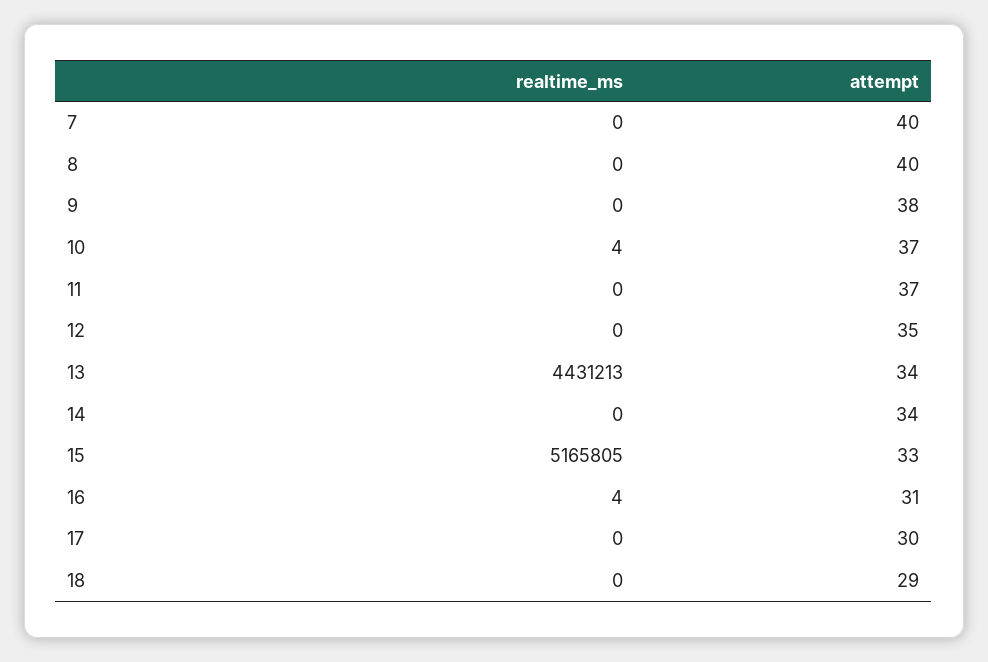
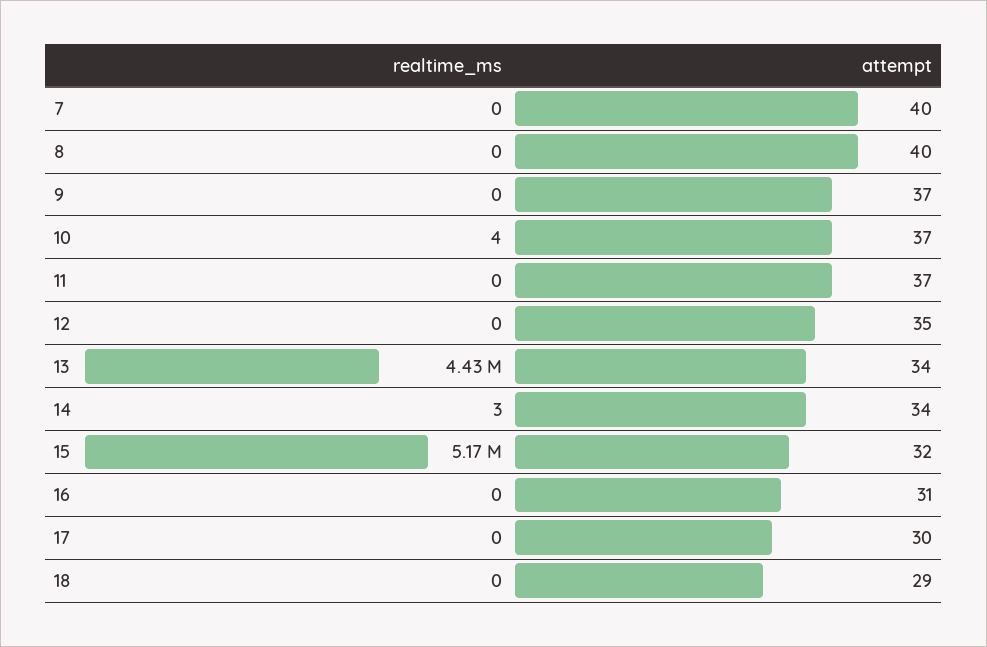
attempt, 9: 38 -> 37
realtime_ms, 14: 0 -> 3
attempt, 15: 33 -> 32
realtime_ms, 16: 4 -> 0

